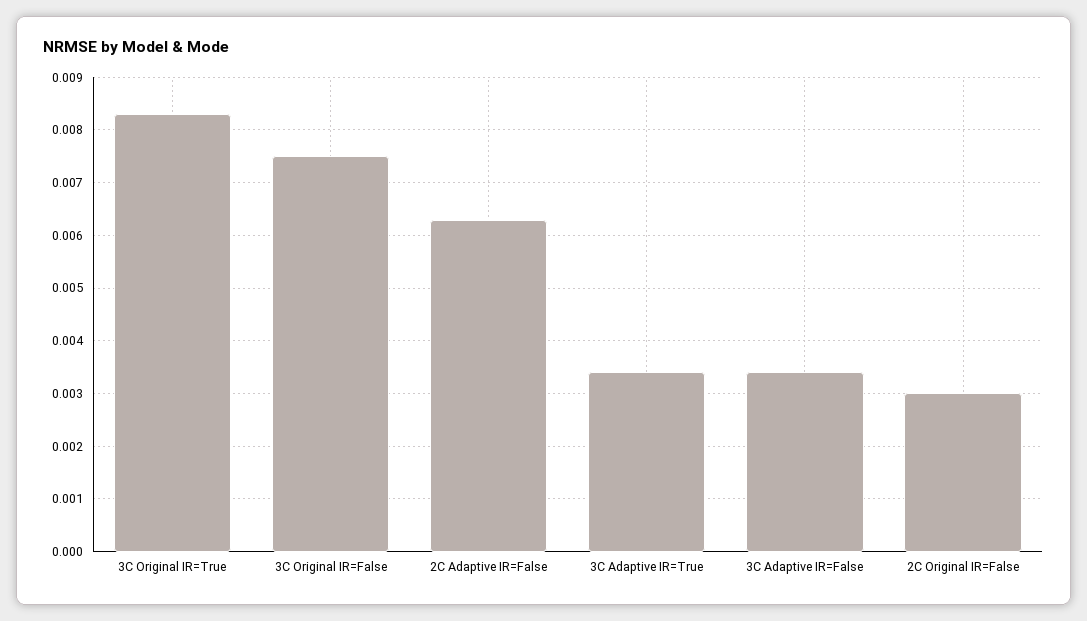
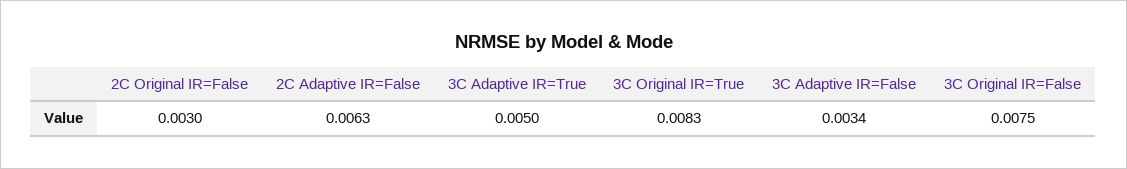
3C Adaptive IR=True: 0.0035 -> 0.005

